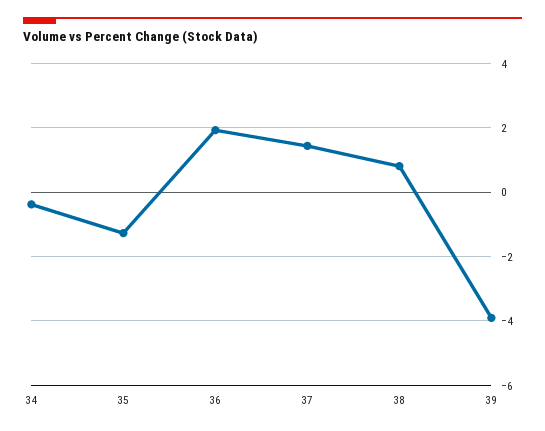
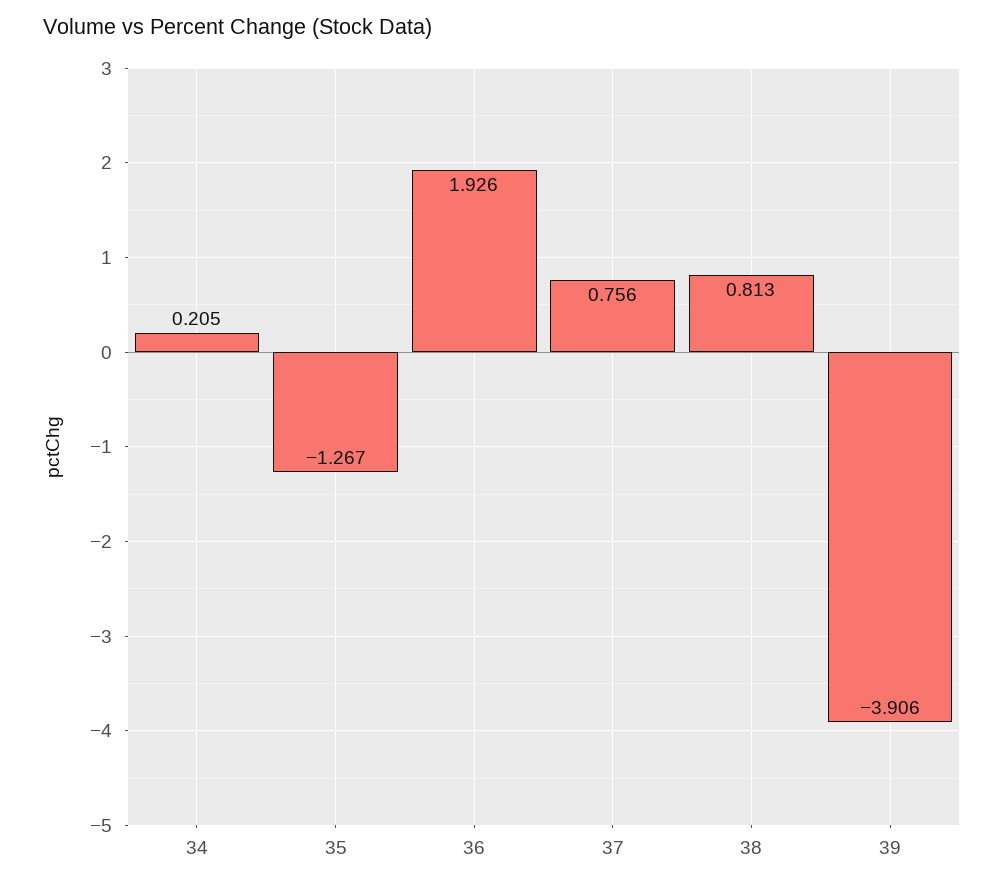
34: -0.4 -> 0.205
37: 1.4 -> 0.756

